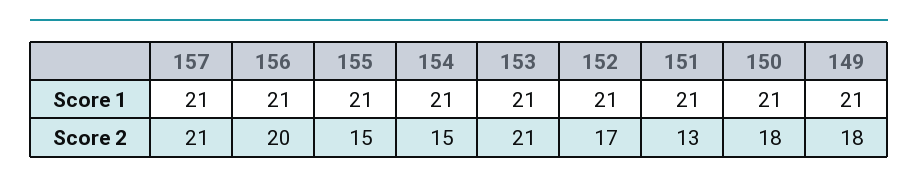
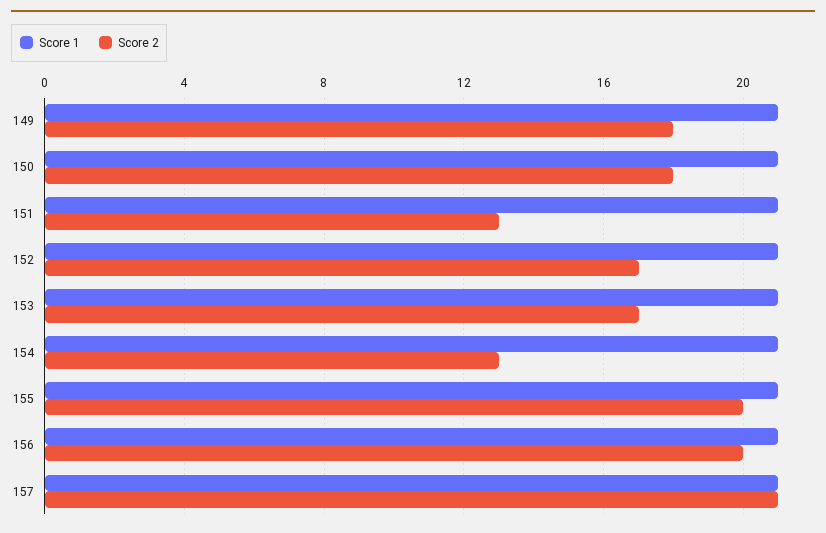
Score 2, 155: 15 -> 20
Score 2, 154: 15 -> 13
Score 2, 153: 21 -> 17

